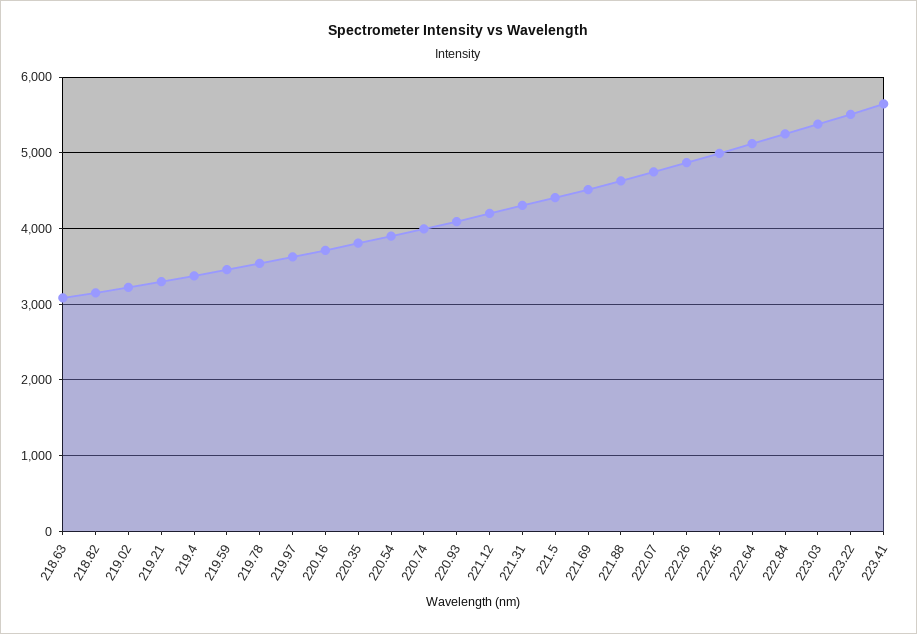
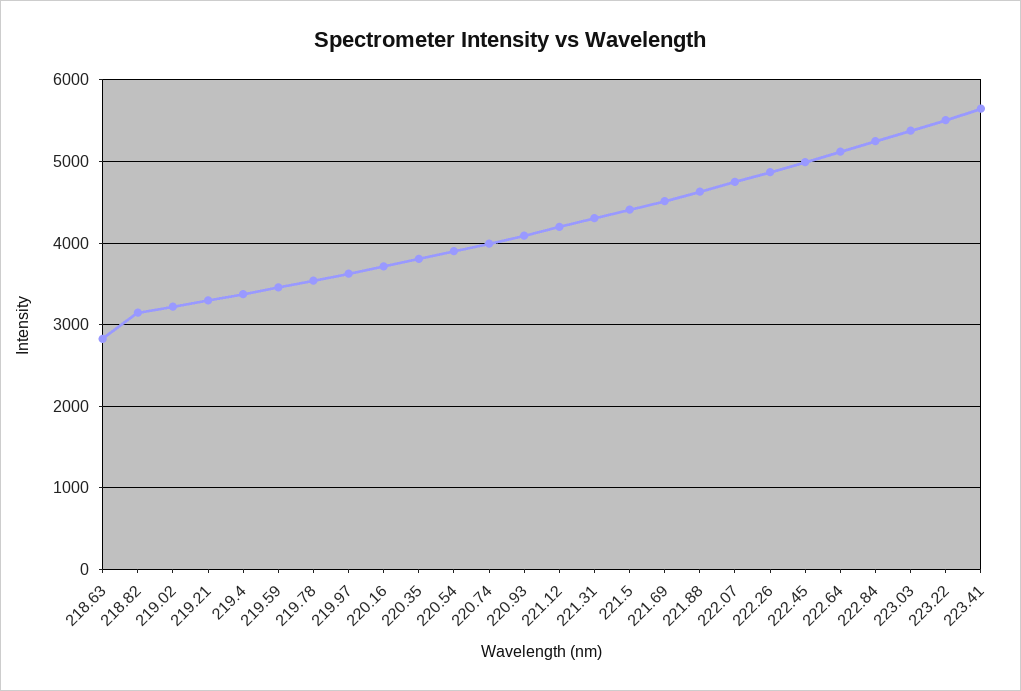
218.63: 3100 -> 2800

